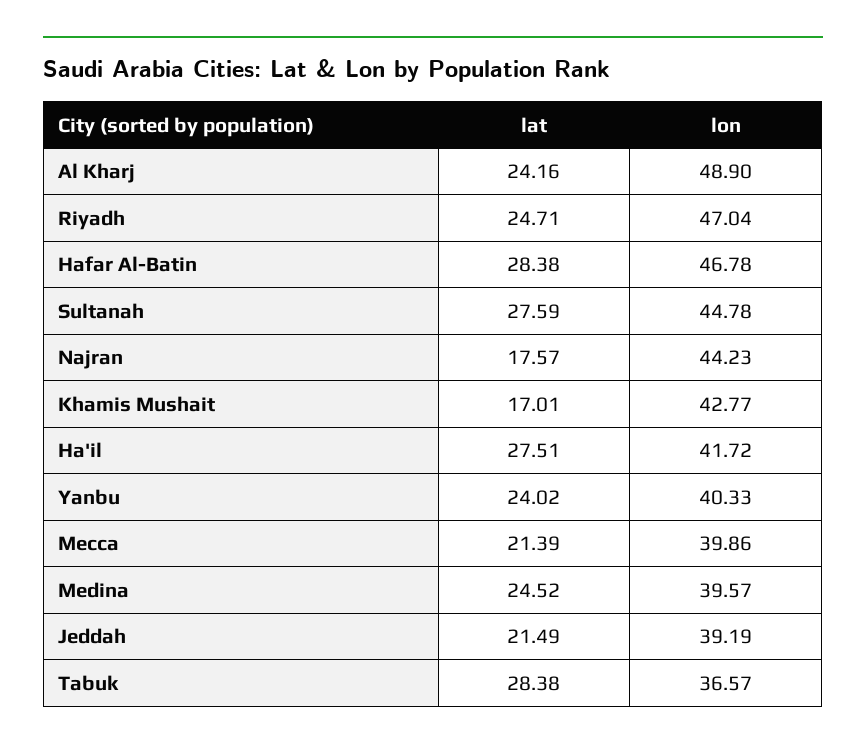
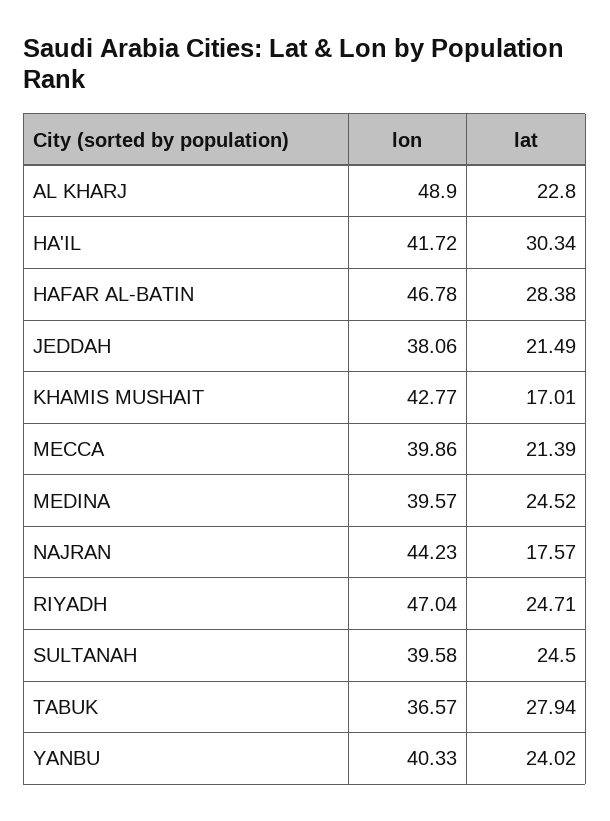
lat, Al Kharj: 24.16 -> 22.8
lat, Sultanah: 27.59 -> 24.5
lon, Sultanah: 44.78 -> 39.58
lat, Ha'il: 27.51 -> 30.34
lon, Jeddah: 39.19 -> 38.06
lat, Tabuk: 28.38 -> 27.94

